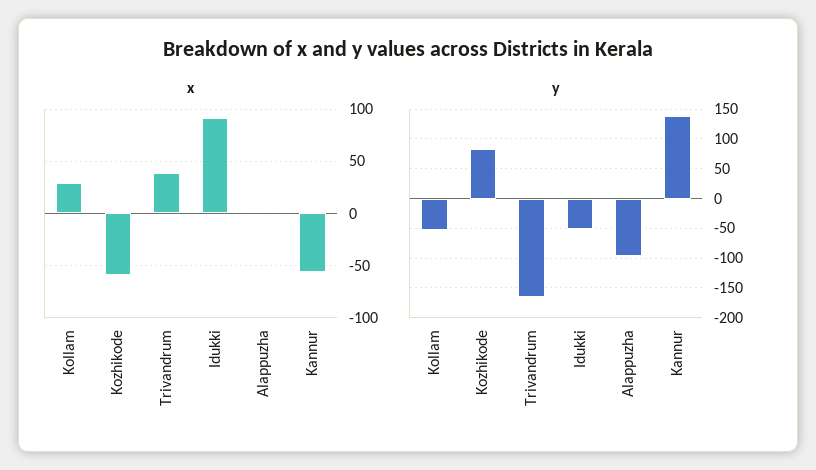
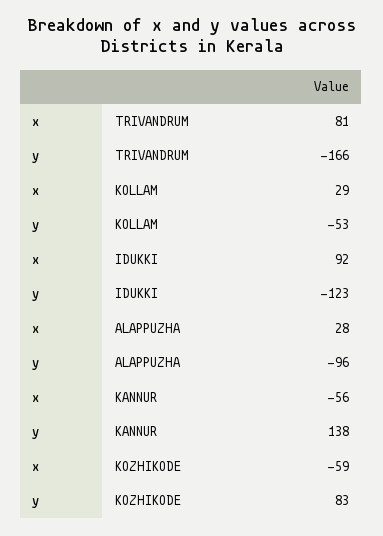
x, Trivandrum: 40 -> 81
x, Alappuzha: 0 -> 28
y, Idukki: -50 -> -123

